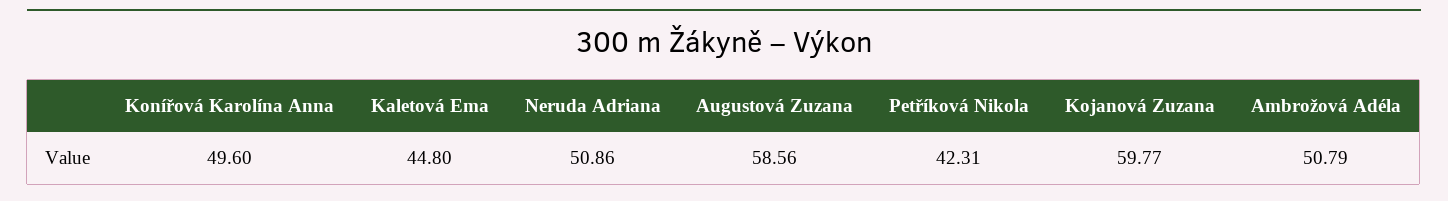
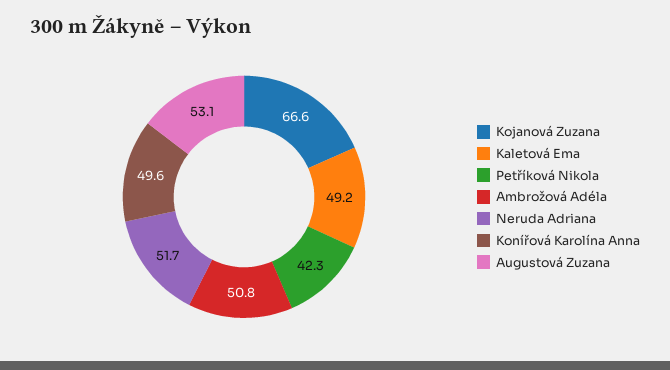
Kaletová Ema: 44.8 -> 49.2
Neruda Adriana: 50.86 -> 51.7
Augustová Zuzana: 58.56 -> 53.1
Kojanová Zuzana: 59.77 -> 66.6

